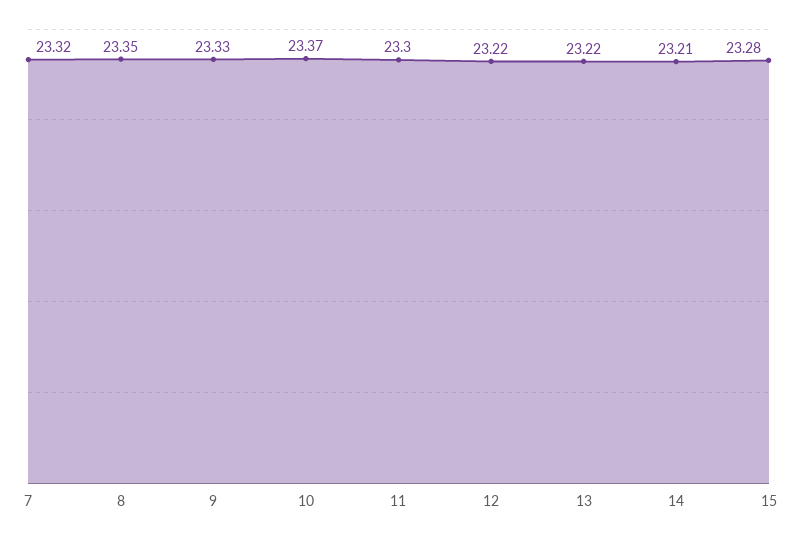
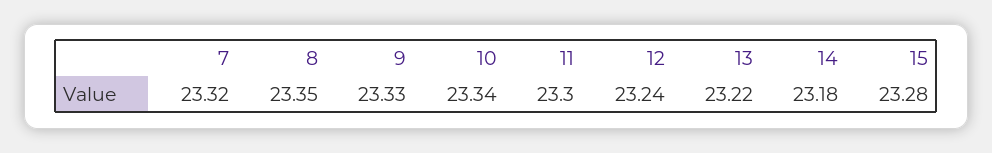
10: 23.37 -> 23.34
12: 23.22 -> 23.24
14: 23.21 -> 23.18

